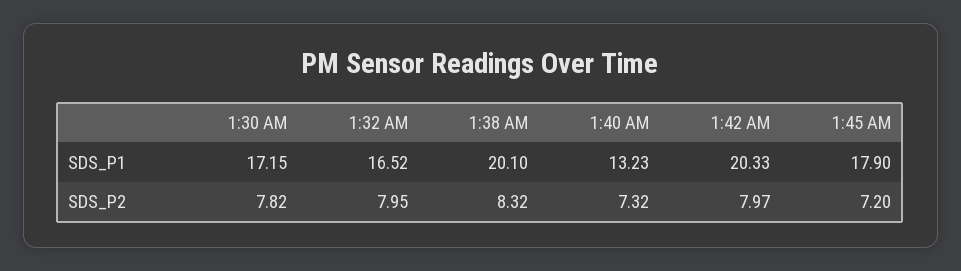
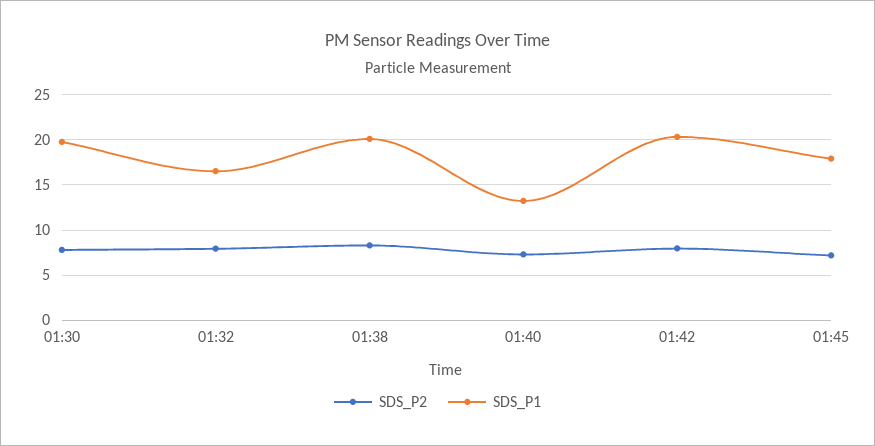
SDS_P1, 1:30 AM: 17.15 -> 20

